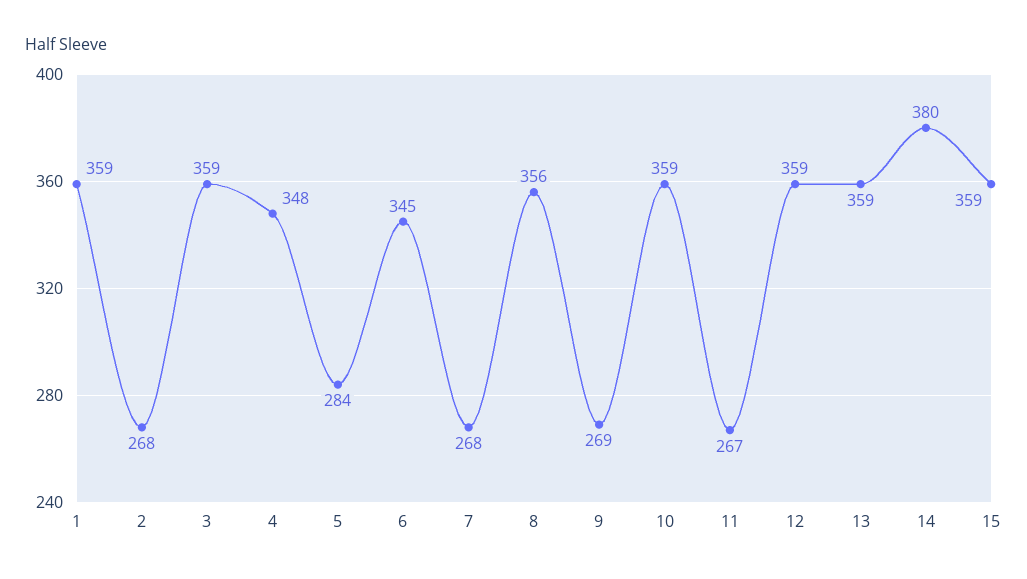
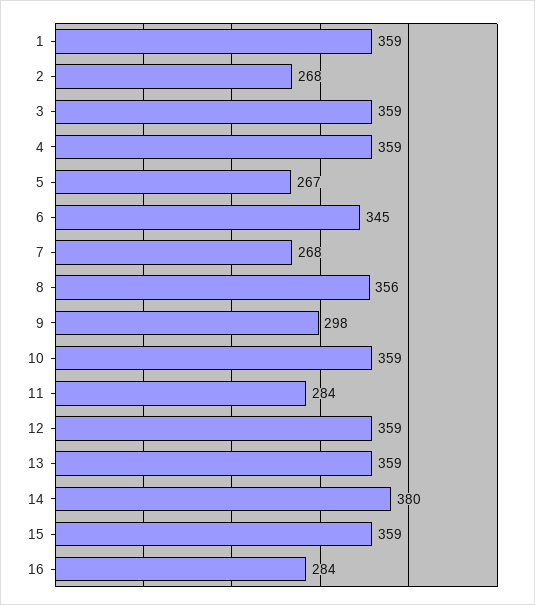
4: 348 -> 359
5: 284 -> 267
9: 269 -> 298
11: 267 -> 284
16: none -> 284

